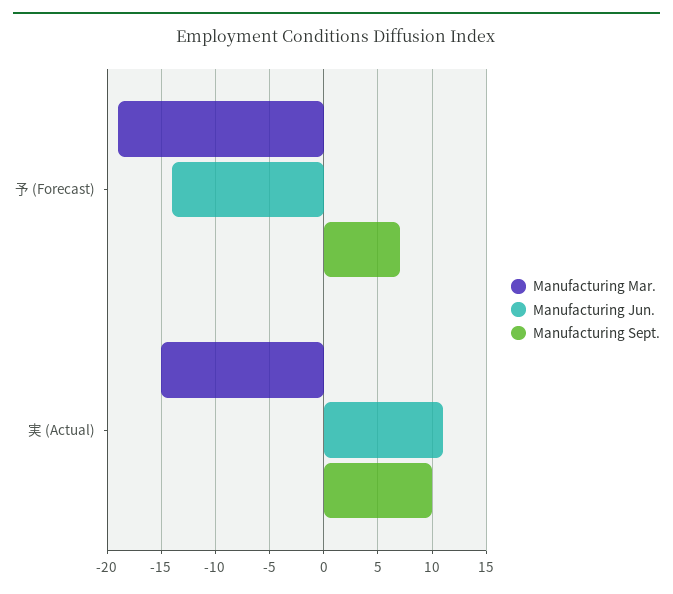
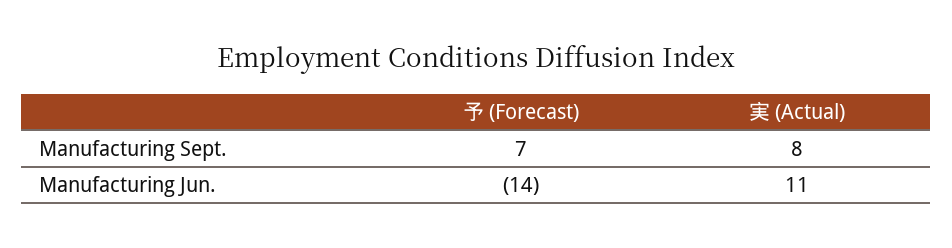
Manufacturing Mar., 予 (Forecast): -19 -> none
Manufacturing Mar., 実 (Actual): -15 -> none
Manufacturing Sept., 実 (Actual): 10 -> 8

